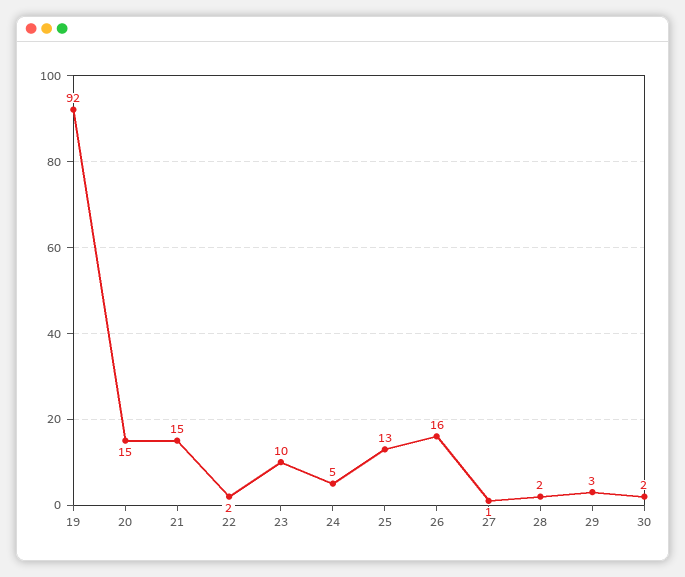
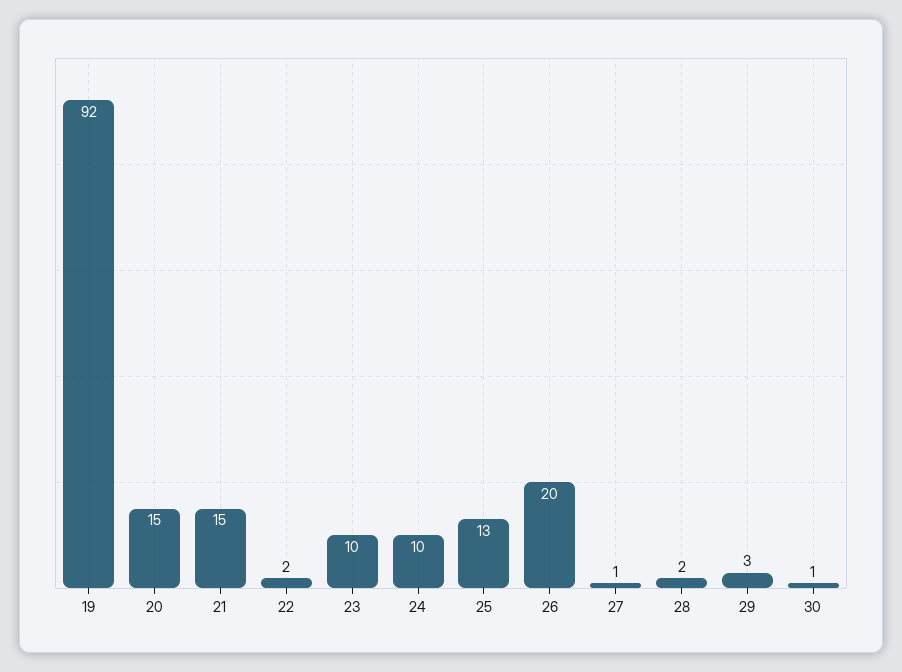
24: 5 -> 10
26: 16 -> 20
30: 2 -> 1

